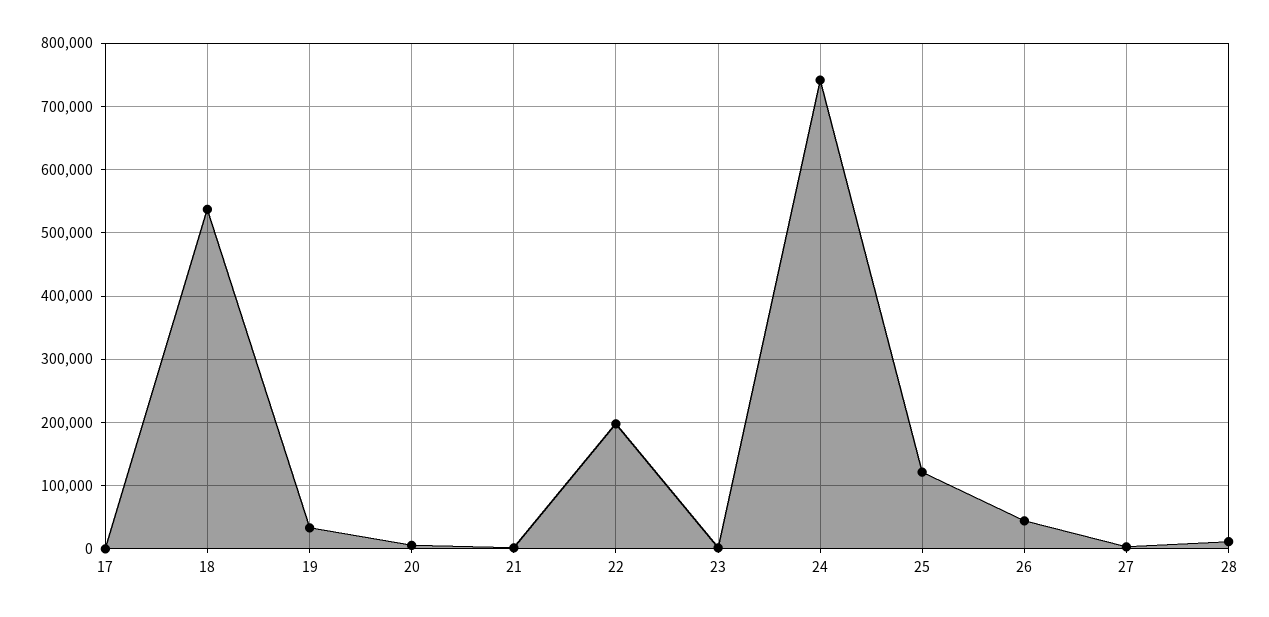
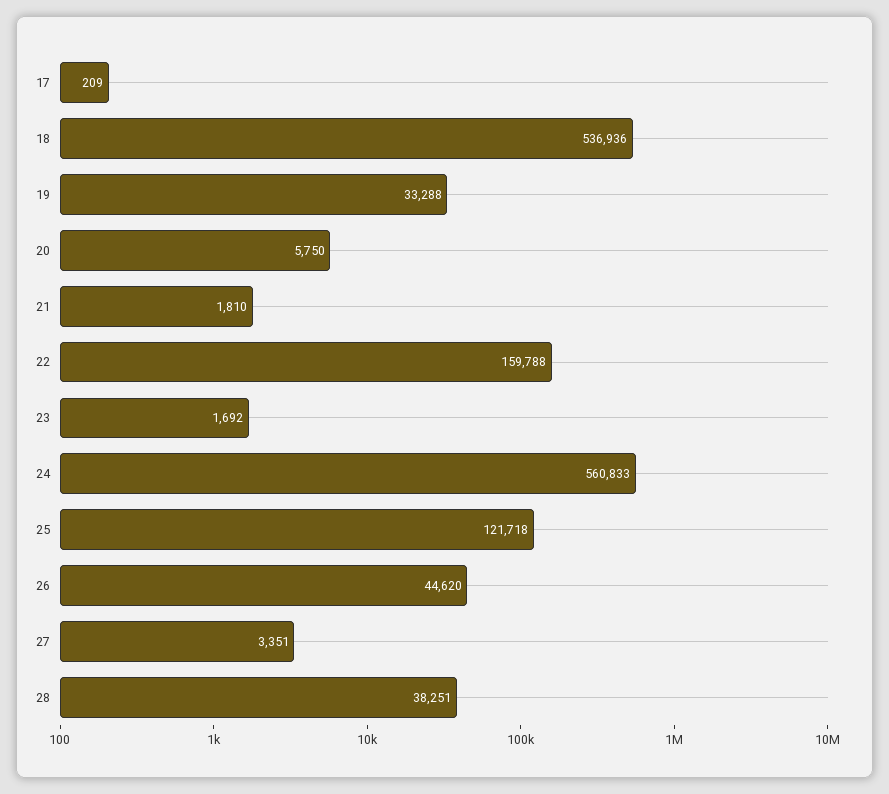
22: 200000 -> 159788
24: 740000 -> 560833
28: 10000 -> 38251

